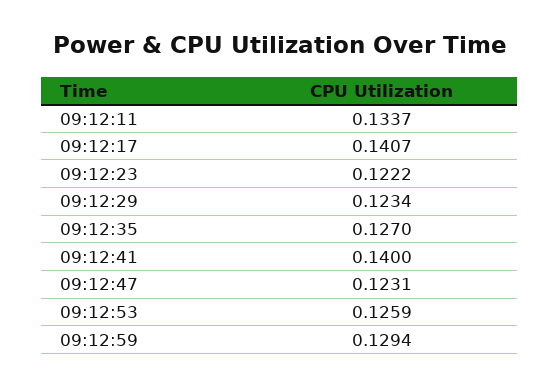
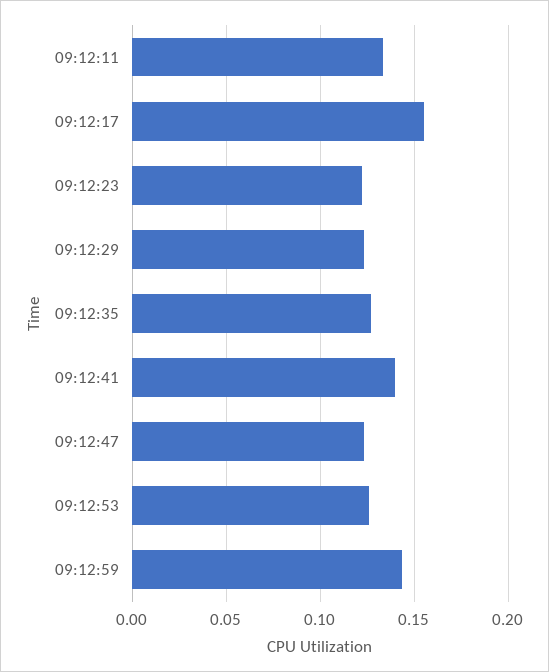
09:12:17: 0.1407 -> 0.155
09:12:59: 0.1294 -> 0.145

